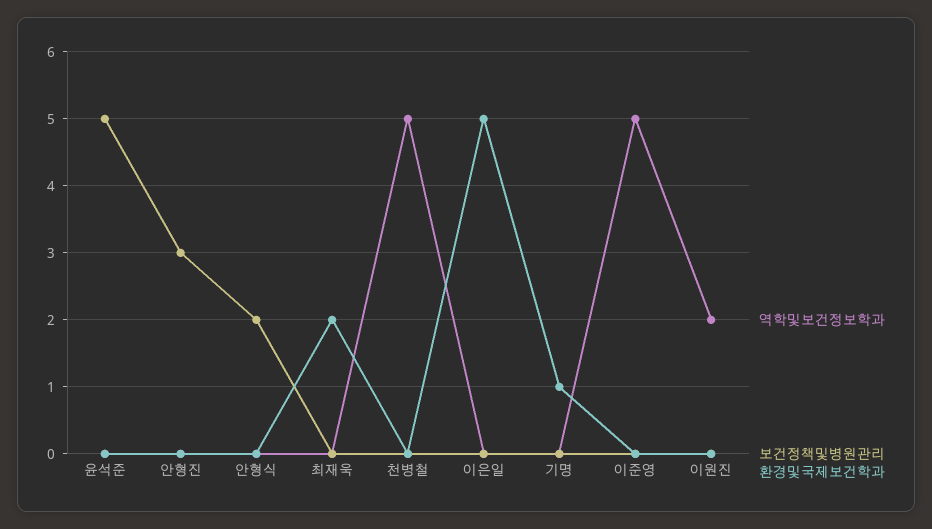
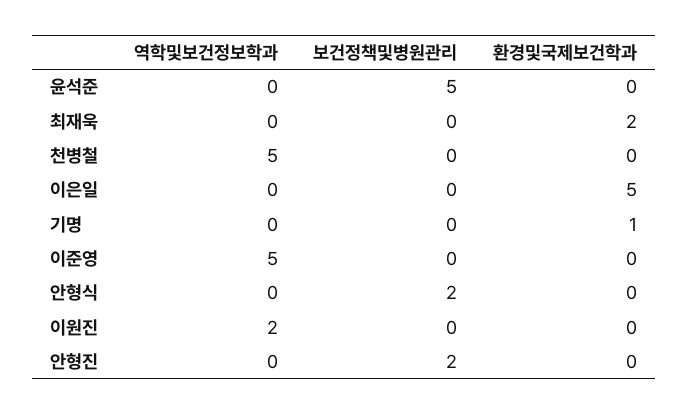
보건정책및병원관리, 안형진: 3 -> 2

